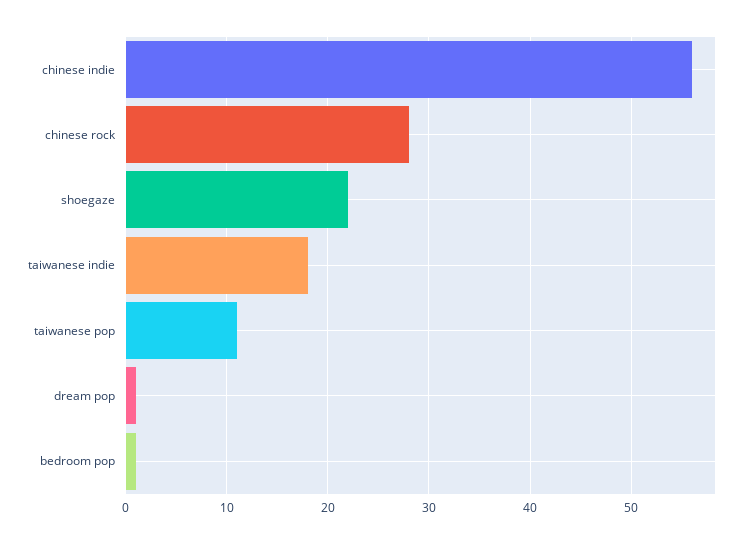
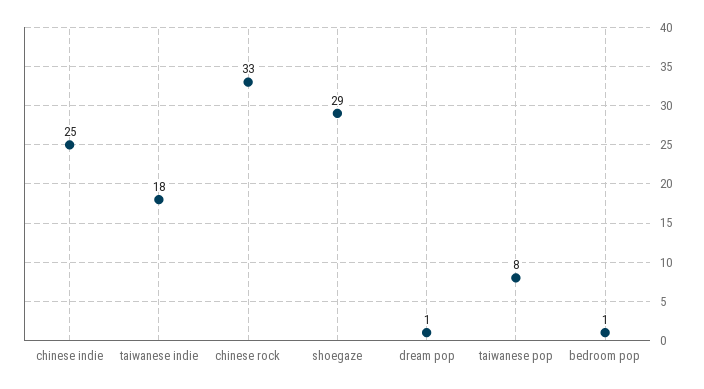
chinese indie: 56 -> 25
chinese rock: 28 -> 33
shoegaze: 22 -> 29
taiwanese pop: 11 -> 8

